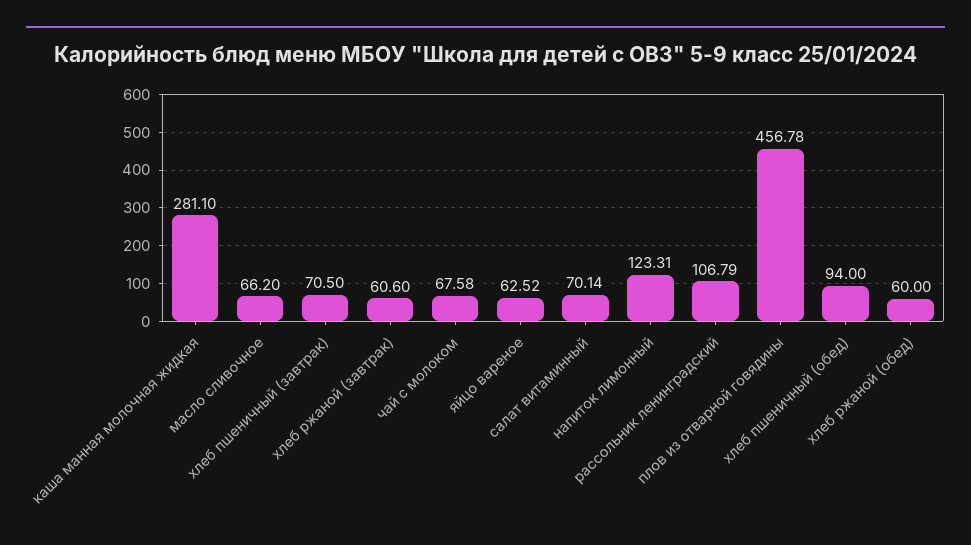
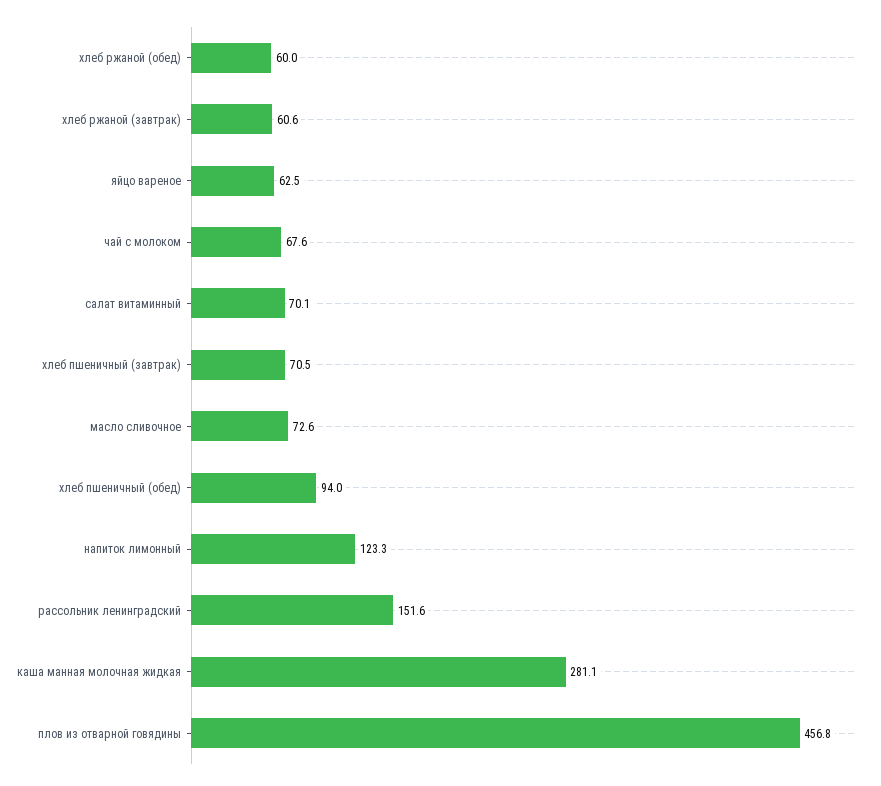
масло сливочное: 66.2 -> 72.6
рассольник ленинградский: 106.79 -> 151.6

